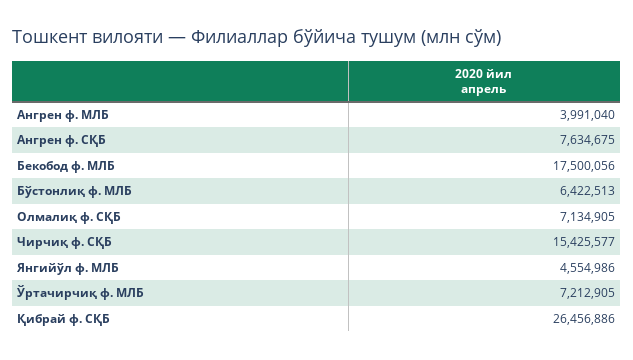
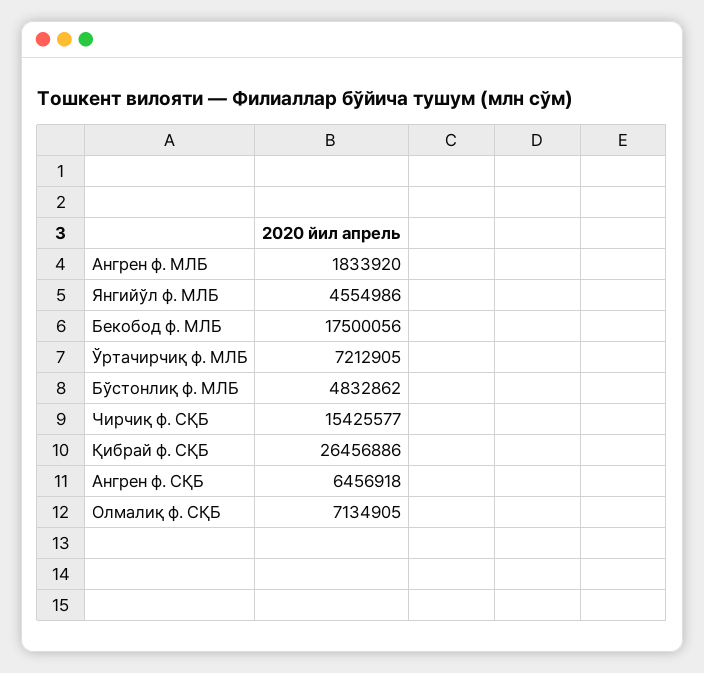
Ангрен ф. МЛБ: 3991040 -> 1833920
Ангрен ф. СҚБ: 7634675 -> 6456918
Бўстонлиқ ф. МЛБ: 6422513 -> 4832862

